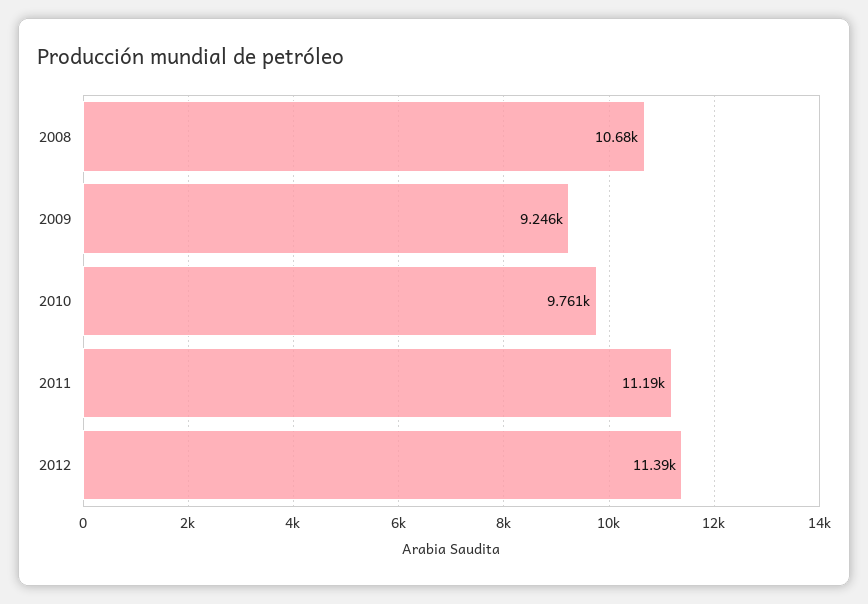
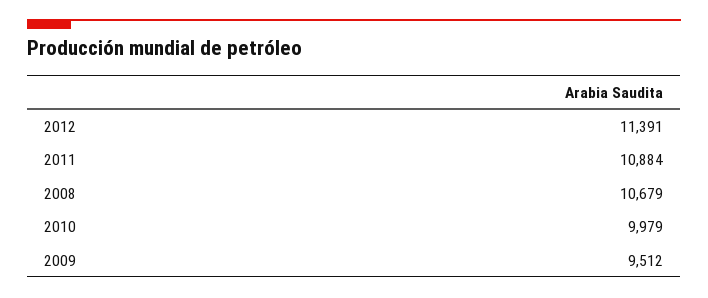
2009: 9246 -> 9512
2010: 9761 -> 9979
2011: 11190 -> 10884

